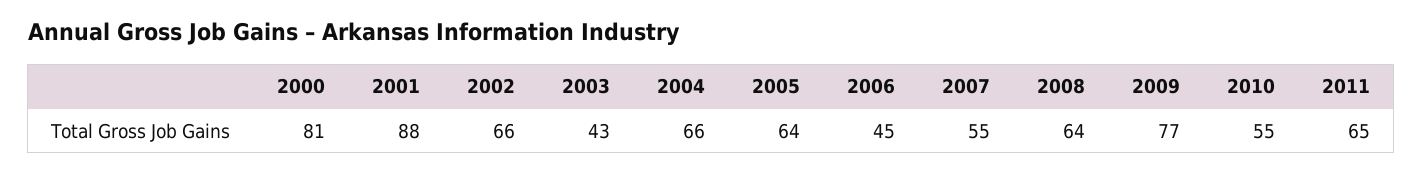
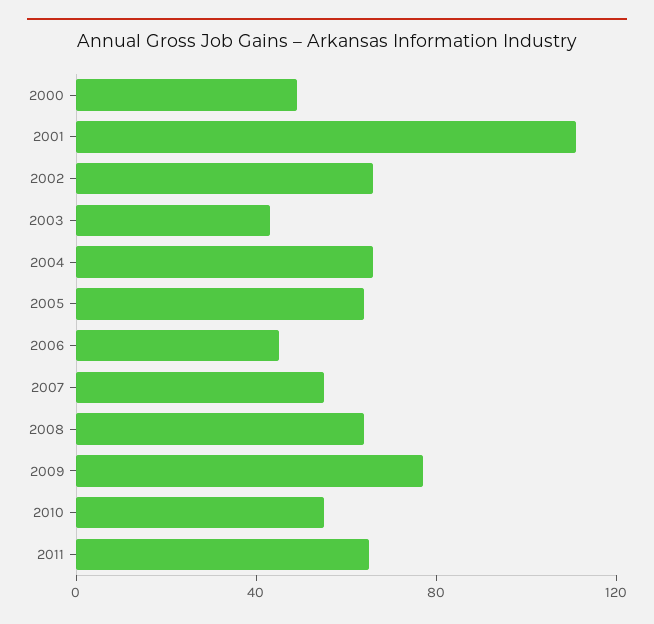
2000: 81 -> 50
2001: 88 -> 110

